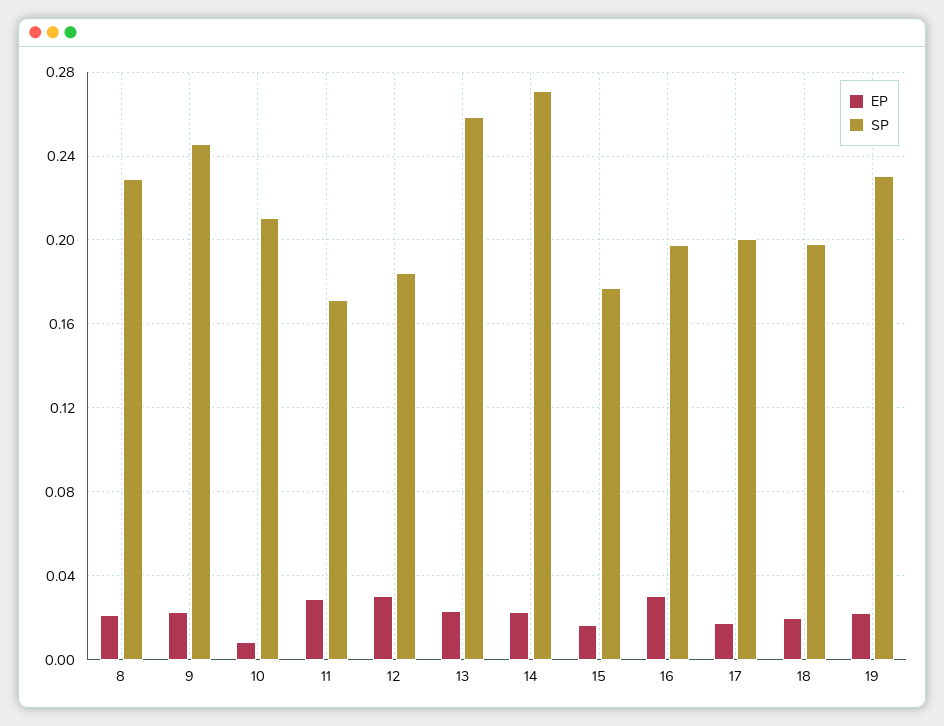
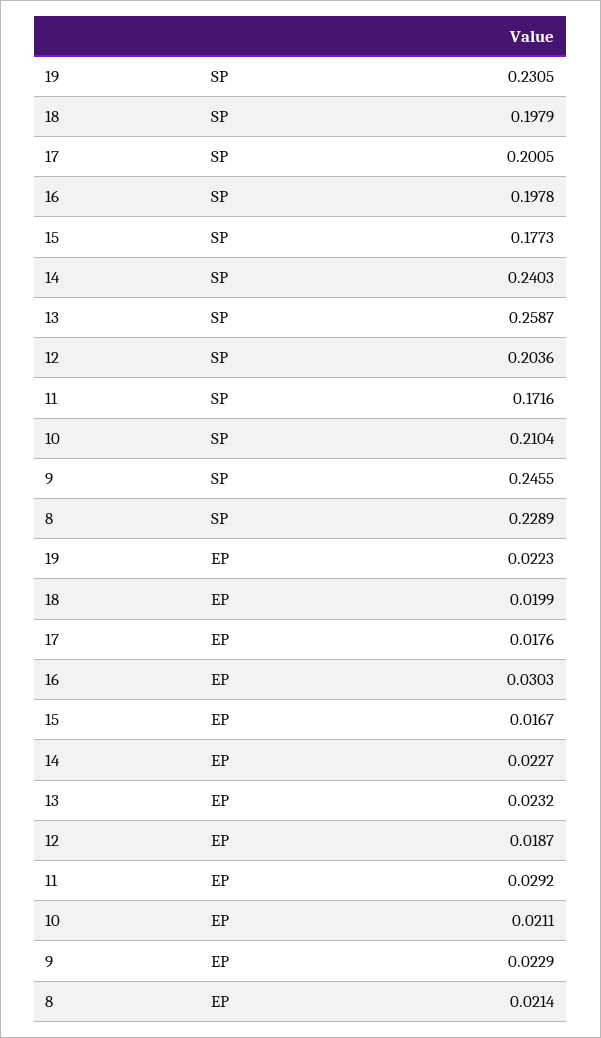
EP, 10: 0.01 -> 0.0211
EP, 12: 0.03 -> 0.0187
SP, 12: 0.185 -> 0.2036
SP, 14: 0.27 -> 0.2403

